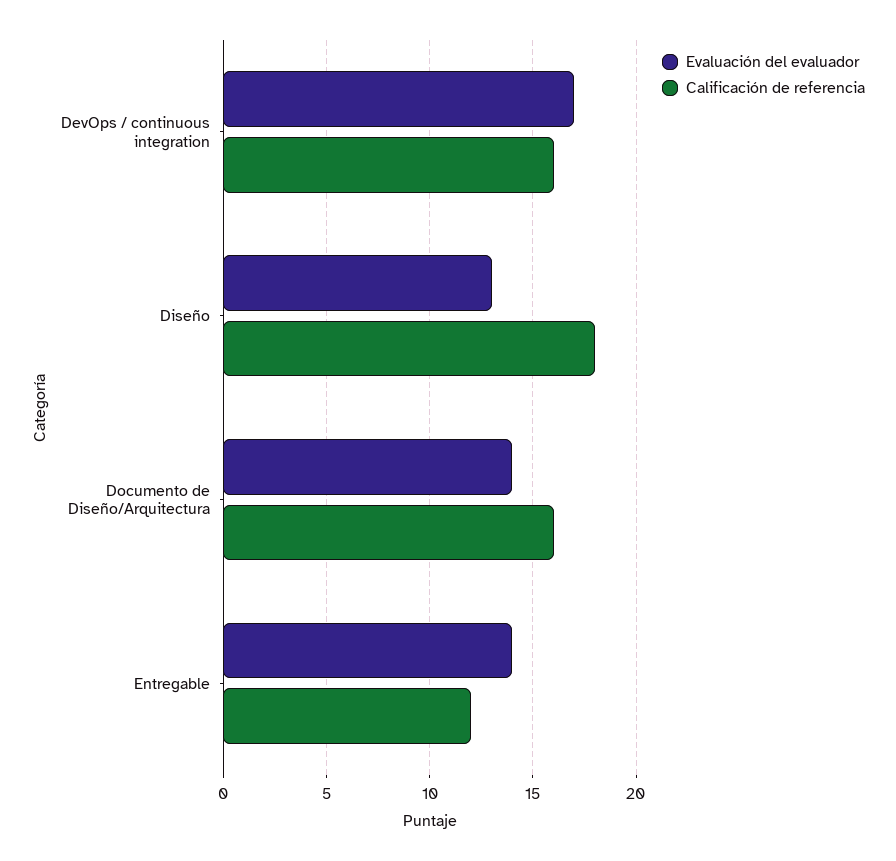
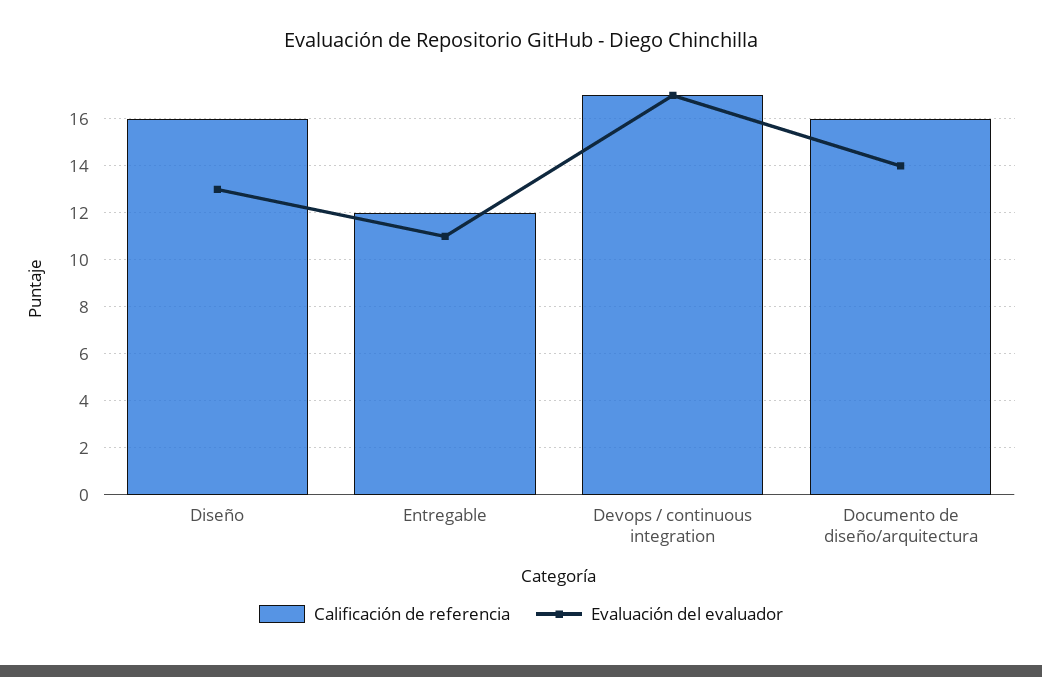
Calificación de referencia, DevOps / continuous integration: 16 -> 17
Calificación de referencia, Diseño: 18 -> 16
Evaluación del evaluador, Entregable: 14 -> 11

